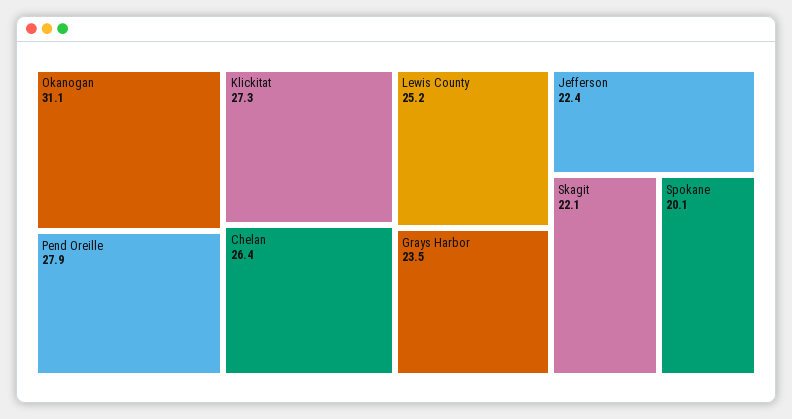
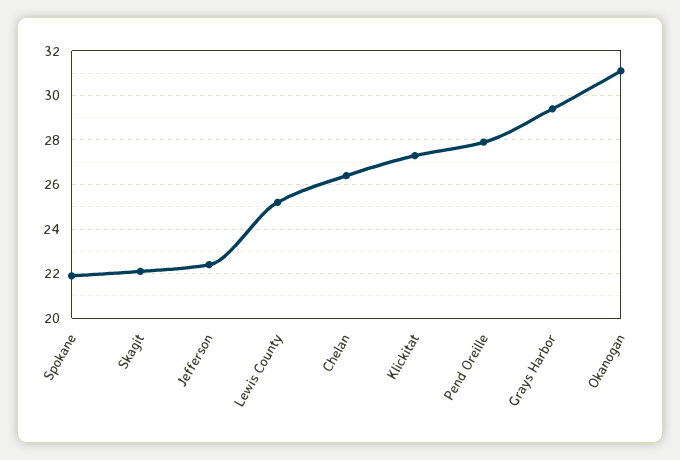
Grays Harbor: 23.5 -> 29.5
Spokane: 20.1 -> 22

